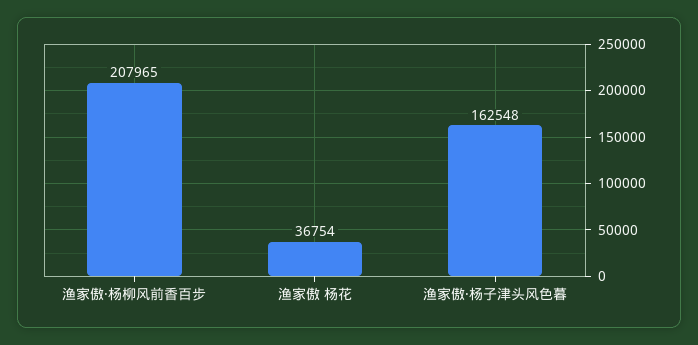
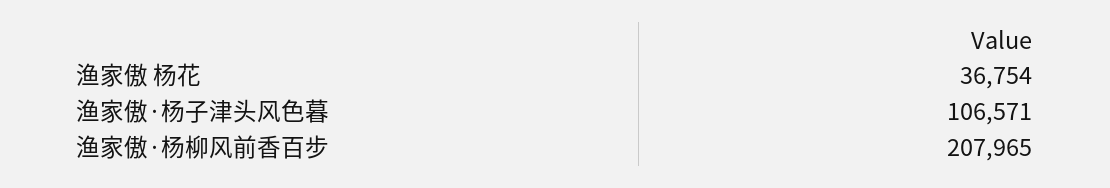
渔家傲·杨子津头风色暮: 162548 -> 106571

